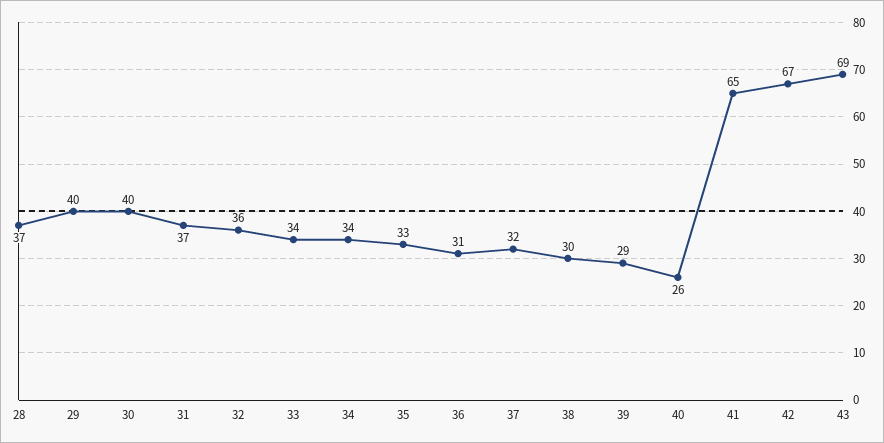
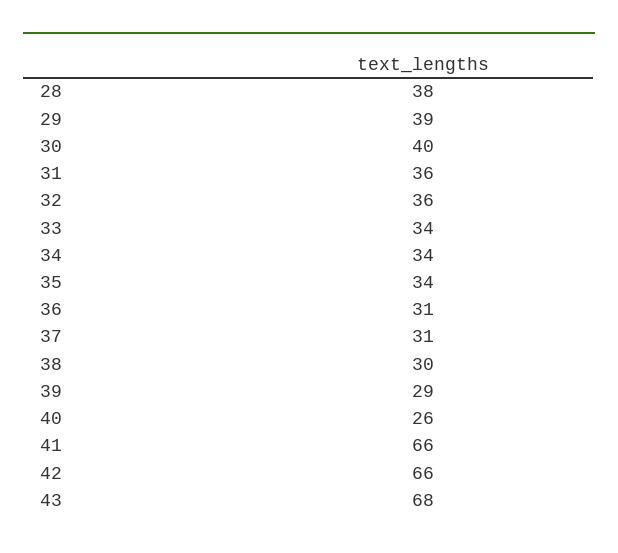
28: 37 -> 38
29: 40 -> 39
31: 37 -> 36
35: 33 -> 34
37: 32 -> 31
41: 65 -> 66
42: 67 -> 66
43: 69 -> 68

